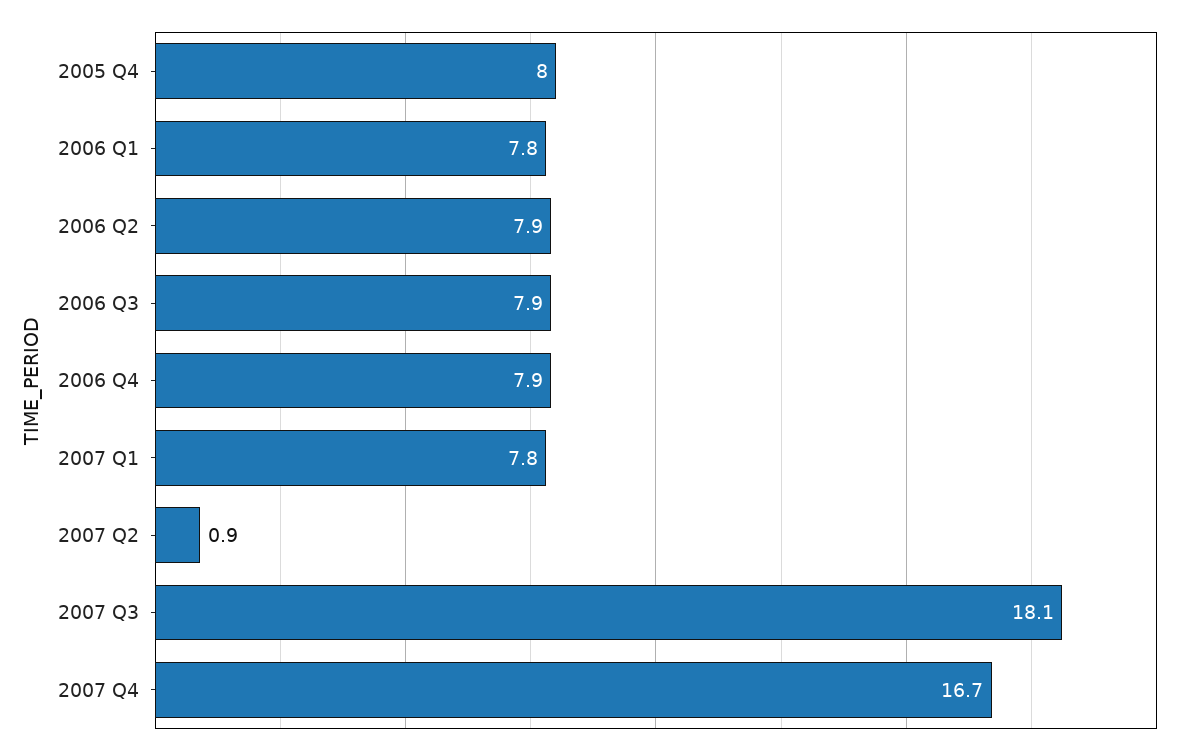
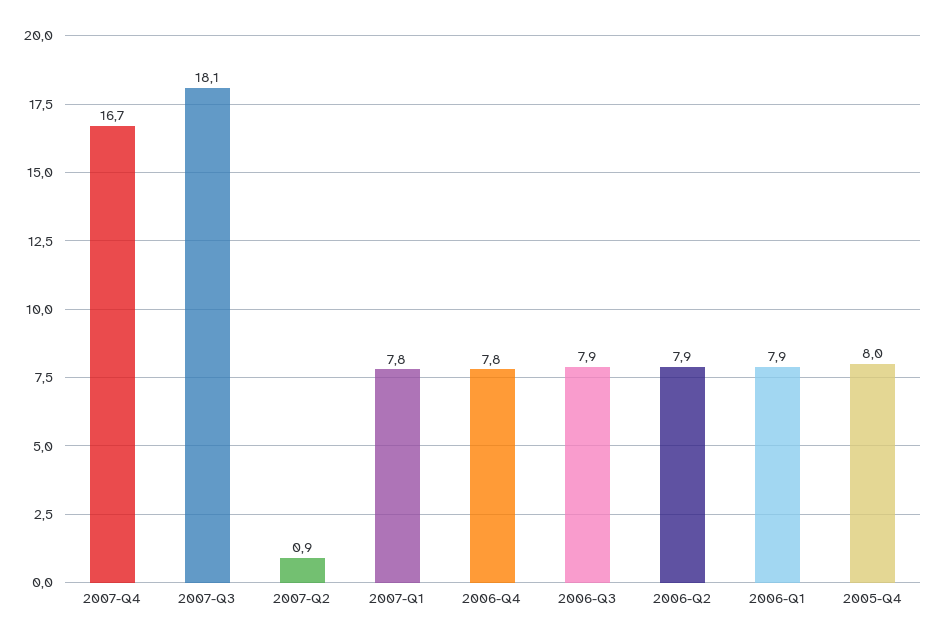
2006 Q1: 7.8 -> 7.9
2006 Q4: 7.9 -> 7.8

